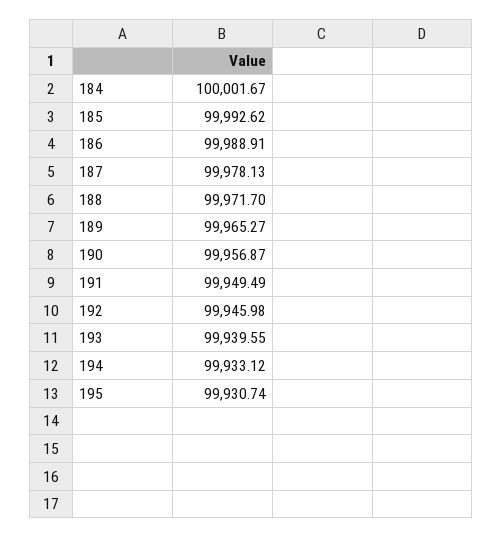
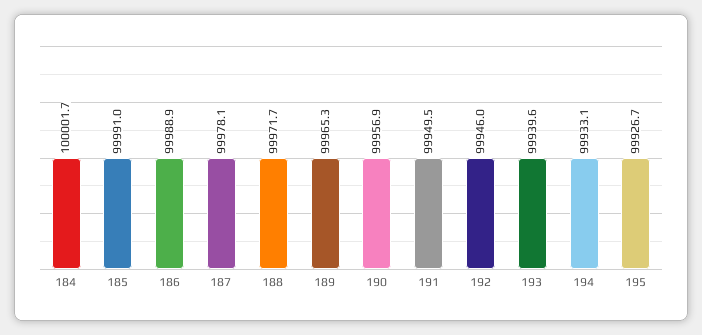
185: 99992.62 -> 99991
195: 99930.74 -> 99926.7

